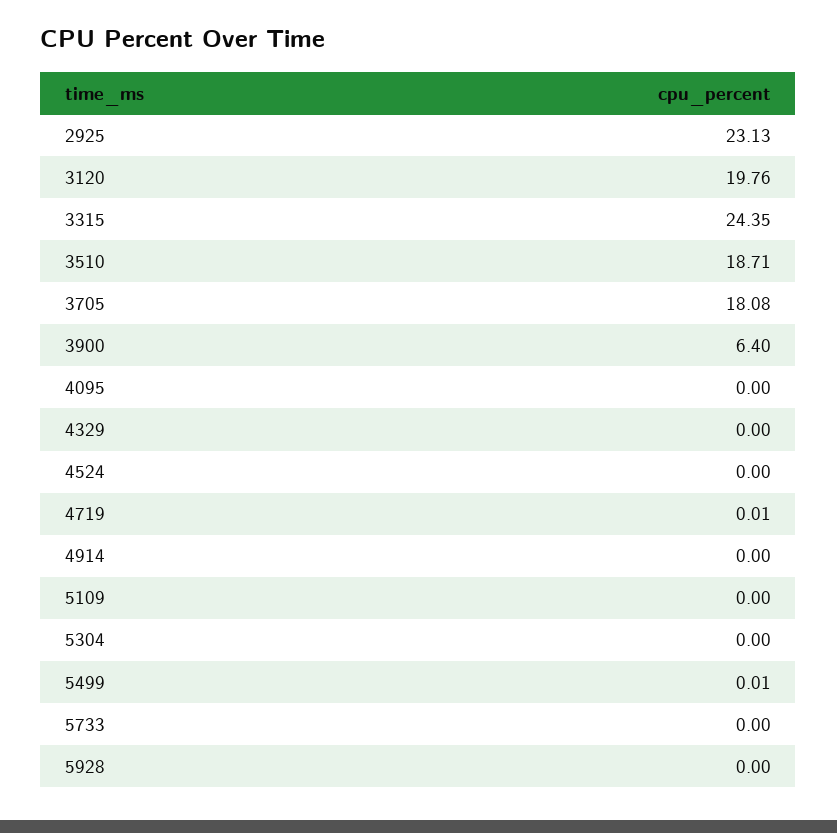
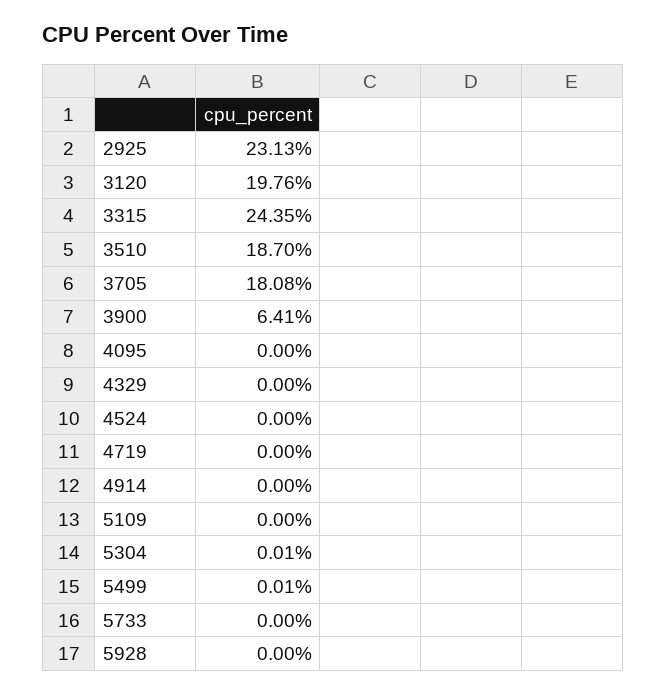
3510: 18.71 -> 18.7
3900: 6.4 -> 6.41
4719: 0.01 -> 0
5304: 0 -> 0.01

